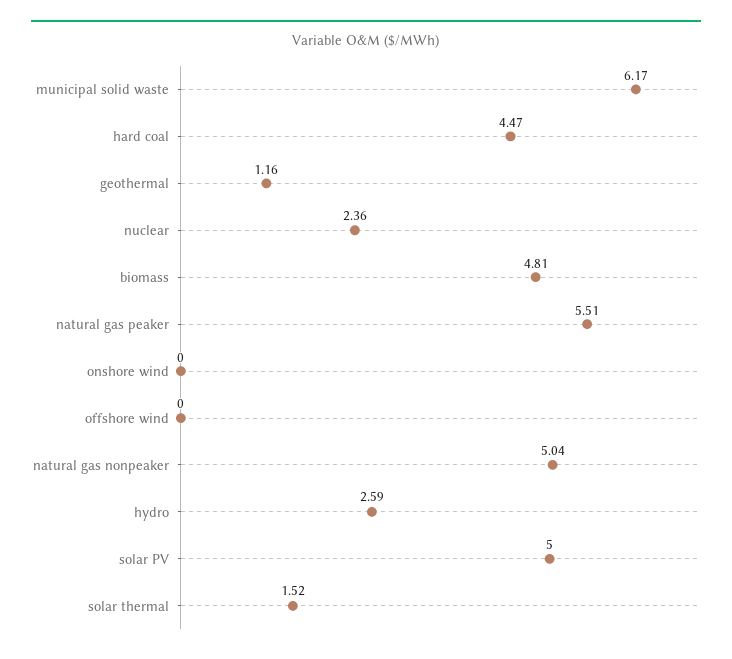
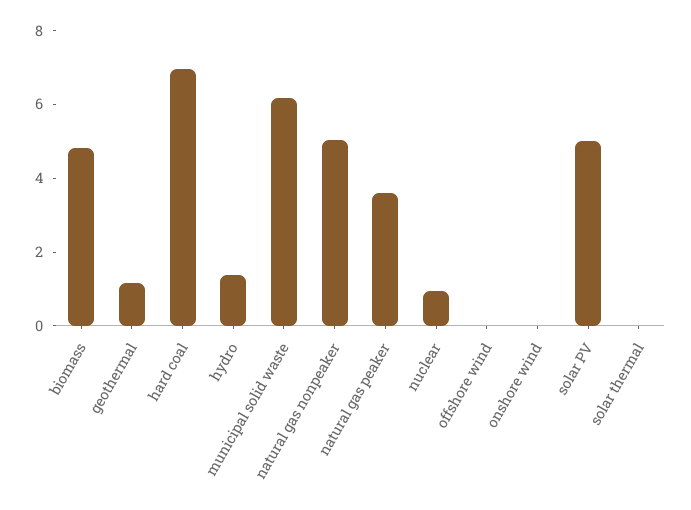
hard coal: 4.47 -> 7
nuclear: 2.36 -> 1
natural gas peaker: 5.51 -> 3.5
hydro: 2.59 -> 1.5
solar thermal: 1.52 -> 0

